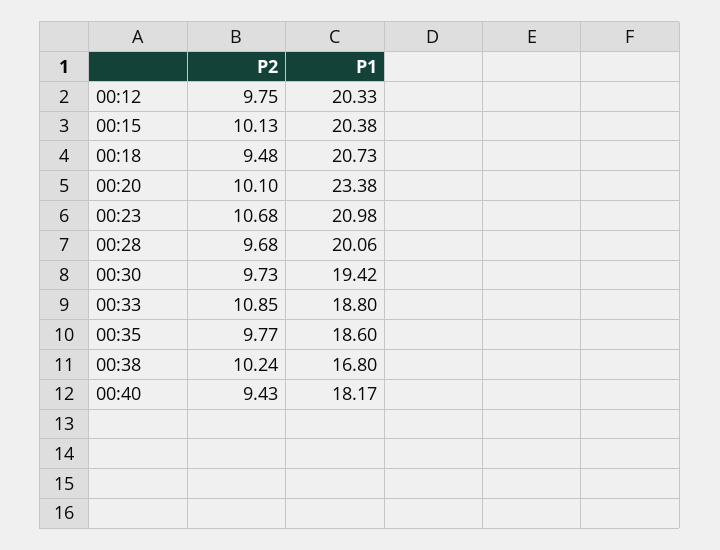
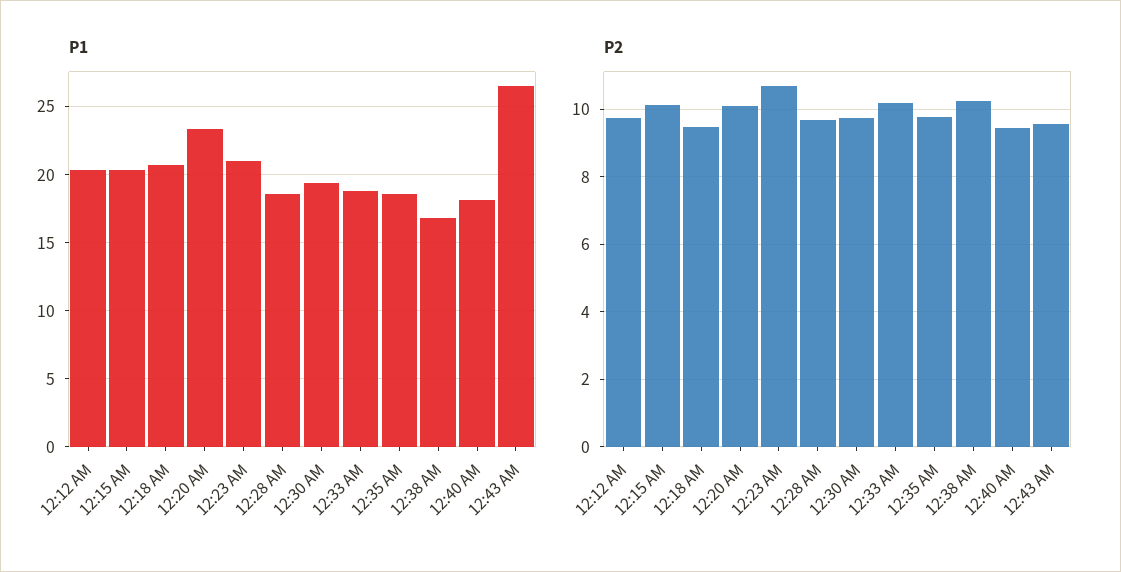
P1, 00:28: 20.06 -> 18.5
P2, 00:33: 10.85 -> 10.2
P1, 12:43 AM: none -> 26.5
P2, 12:43 AM: none -> 9.6

